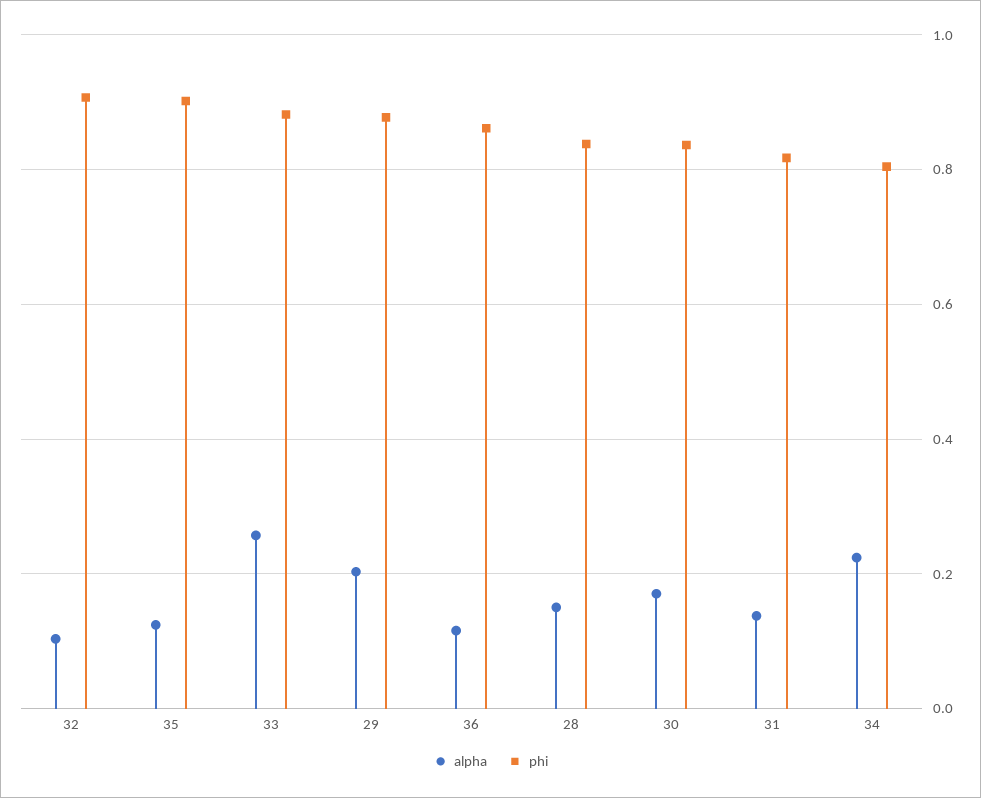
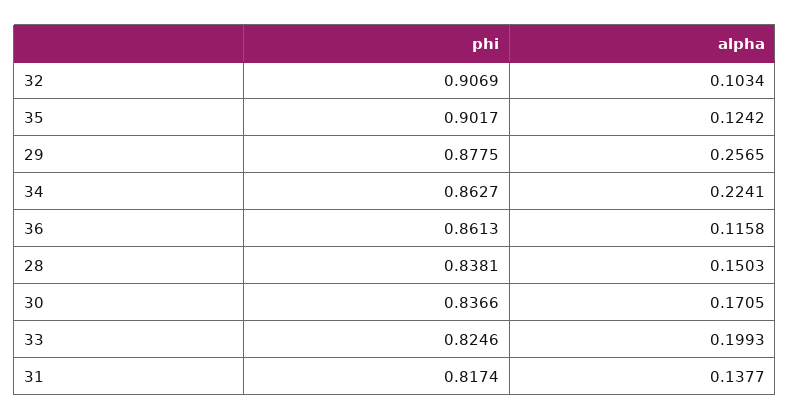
alpha, 33: 0.26 -> 0.1993
phi, 33: 0.88 -> 0.8246
alpha, 29: 0.2 -> 0.2565
phi, 34: 0.8 -> 0.8627

